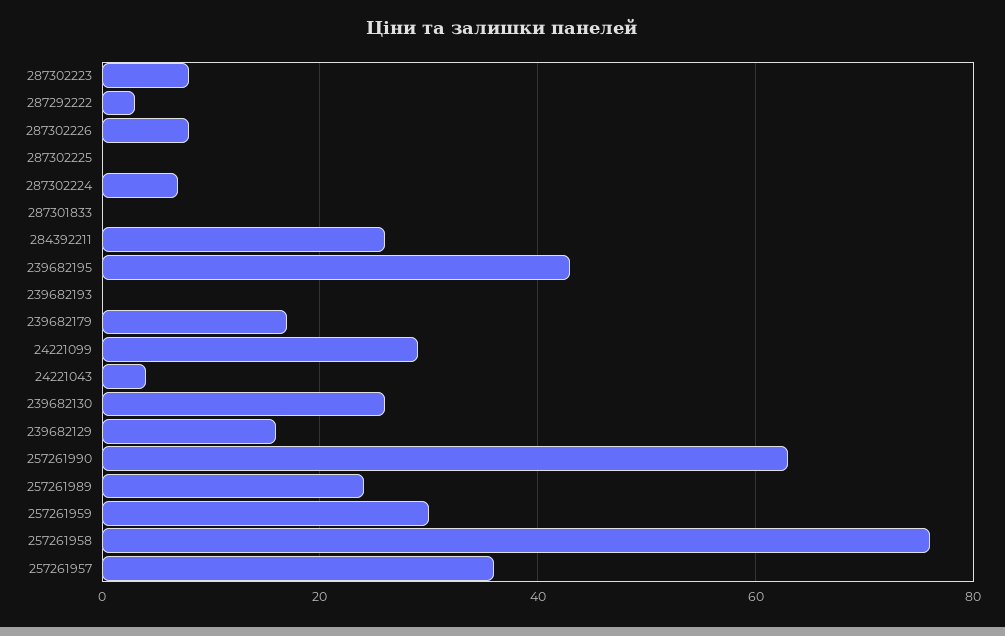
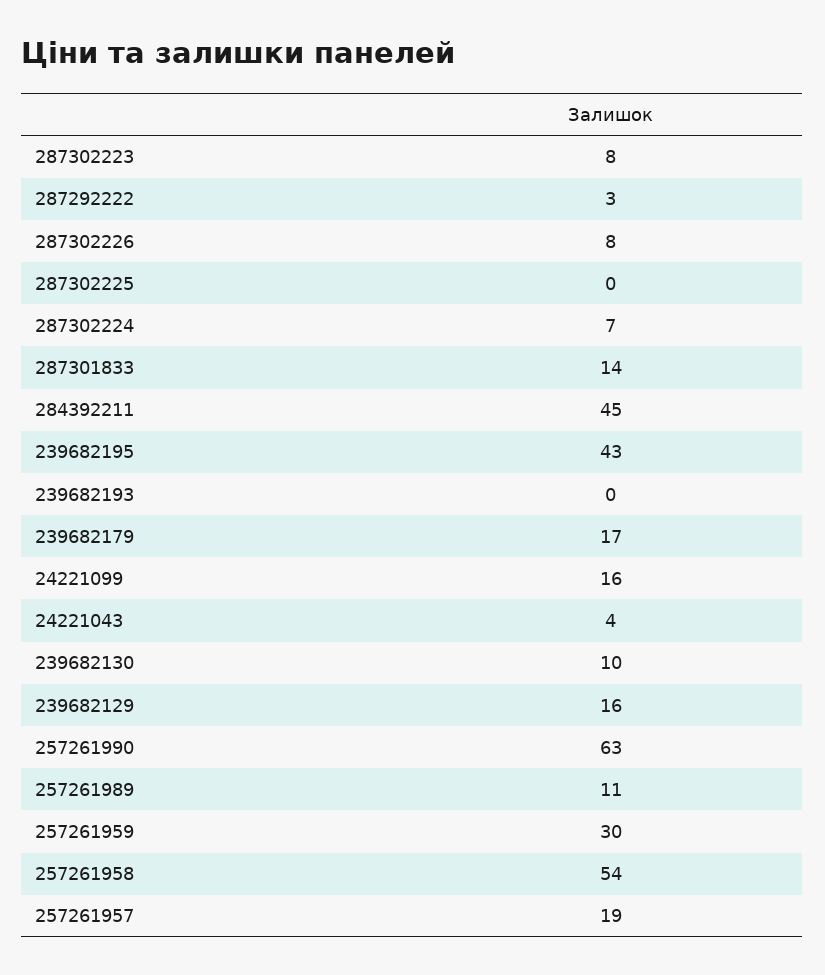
287301833: 0 -> 14
284392211: 25 -> 45
24221099: 30 -> 16
239682130: 25 -> 10
257261989: 25 -> 11
257261958: 75 -> 54
257261957: 35 -> 19

